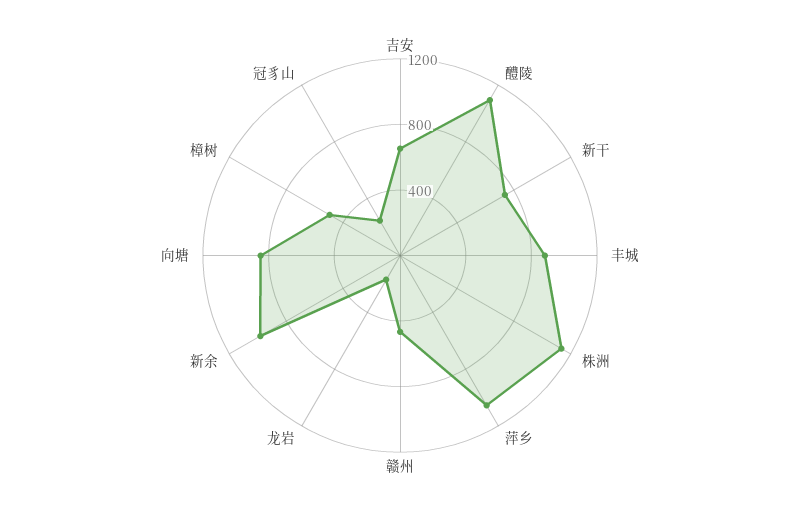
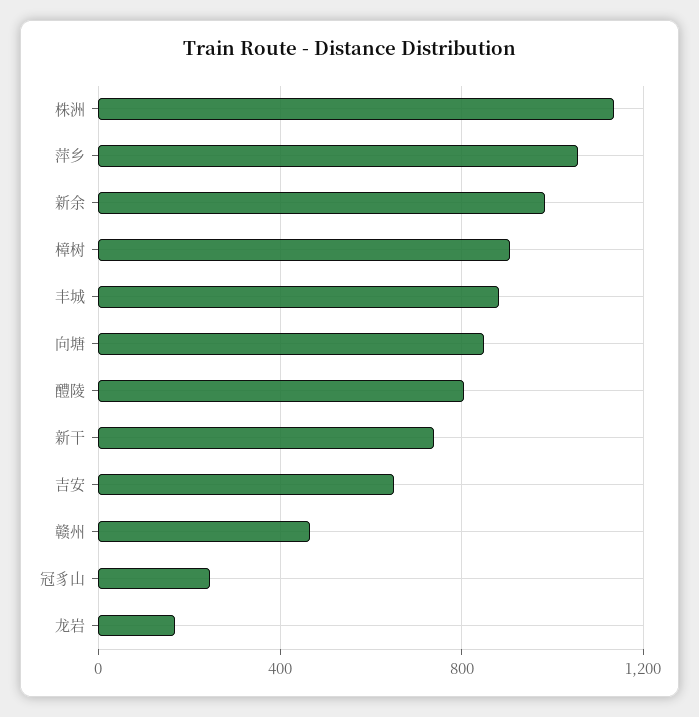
醴陵: 1100 -> 800
樟树: 500 -> 900

